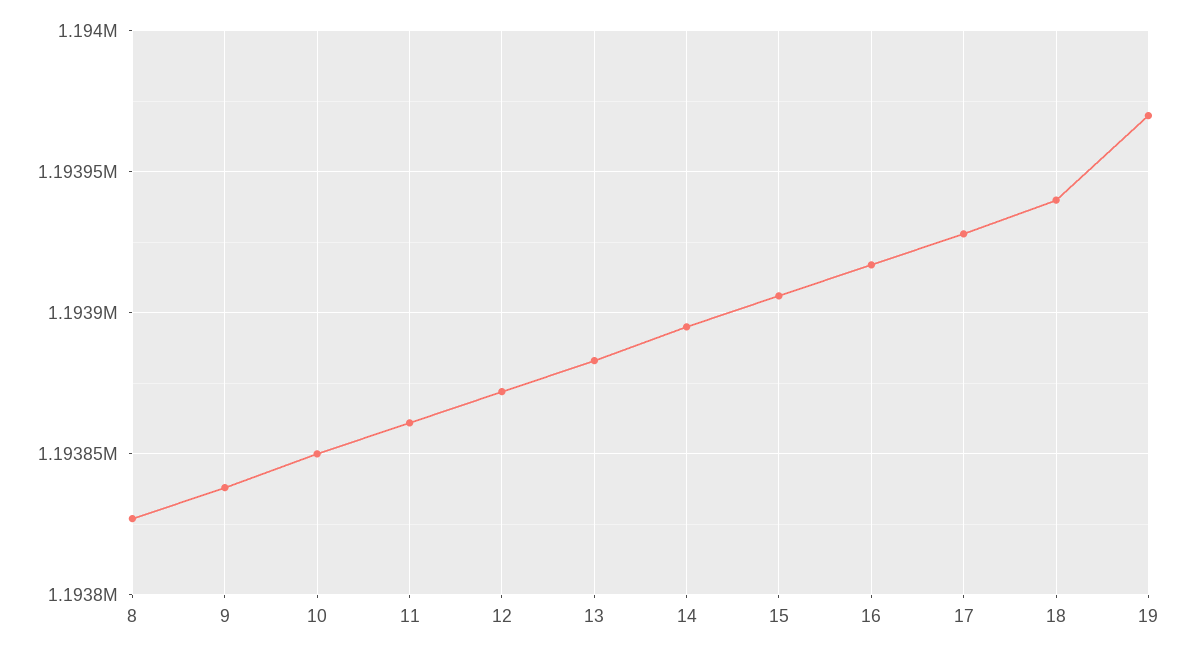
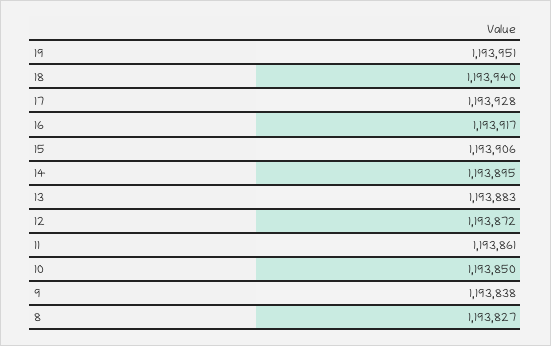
19: 1193970 -> 1193951

